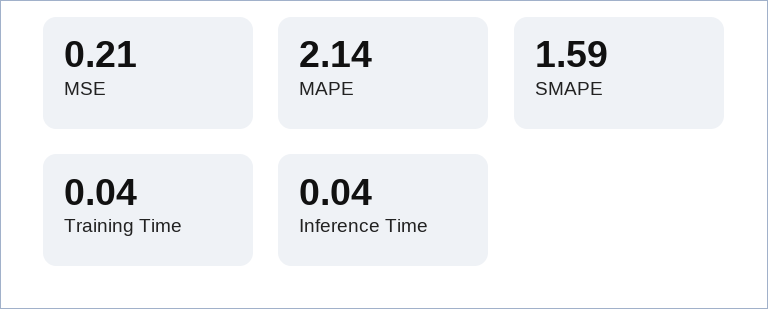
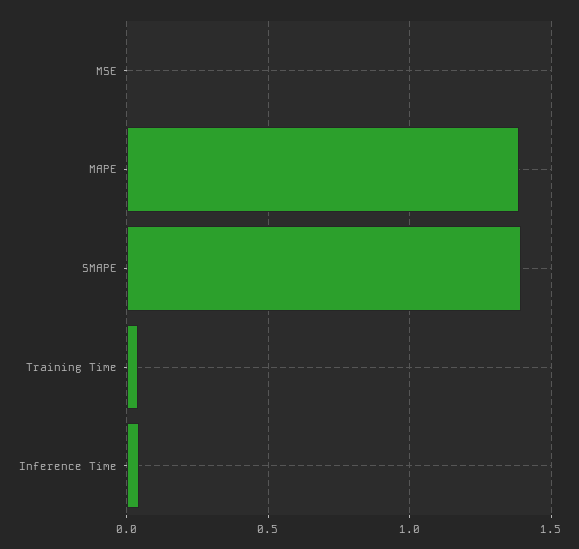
MSE: 0.21 -> 0
MAPE: 2.14 -> 1.4
SMAPE: 1.59 -> 1.4

